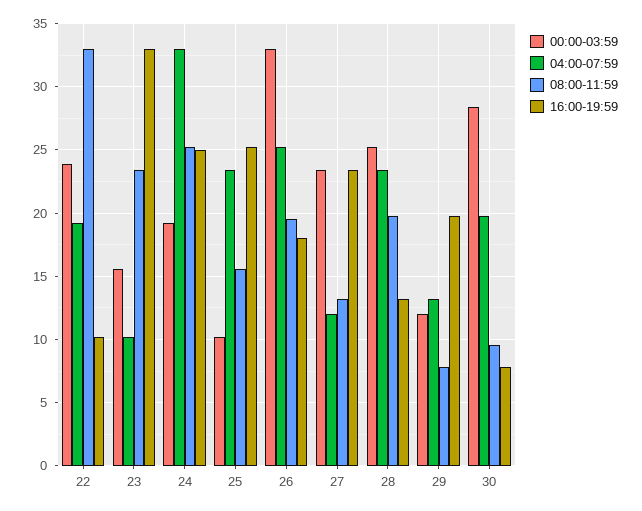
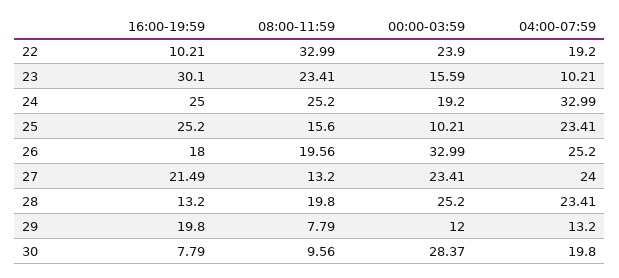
16:00-19:59, 23: 33 -> 30.1
04:00-07:59, 27: 12 -> 24
16:00-19:59, 27: 23.5 -> 21.49

